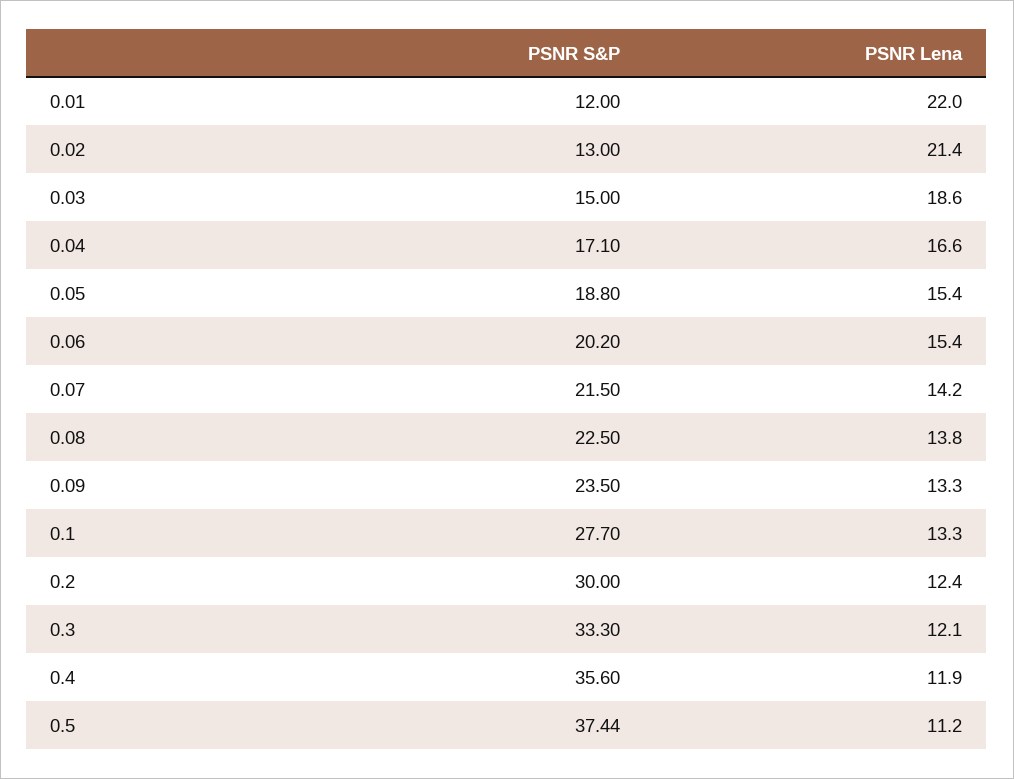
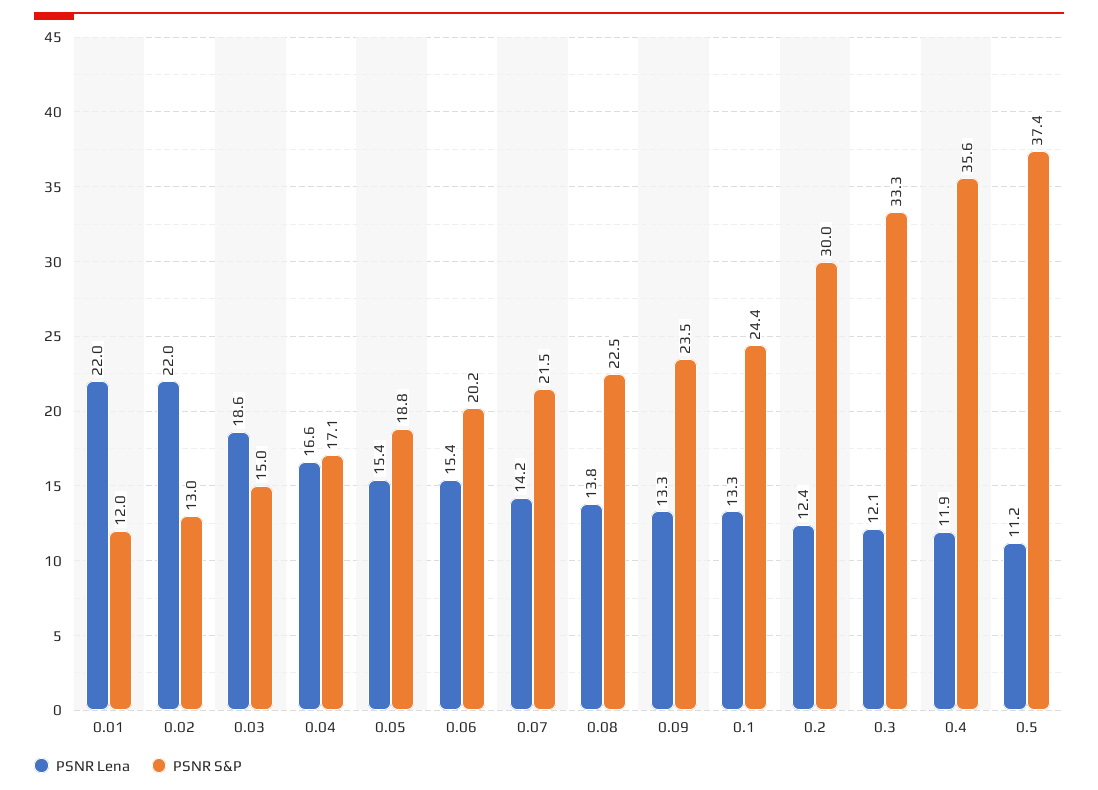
PSNR Lena, 0.02: 21.4 -> 22
PSNR S&P, 0.1: 27.7 -> 24.4

